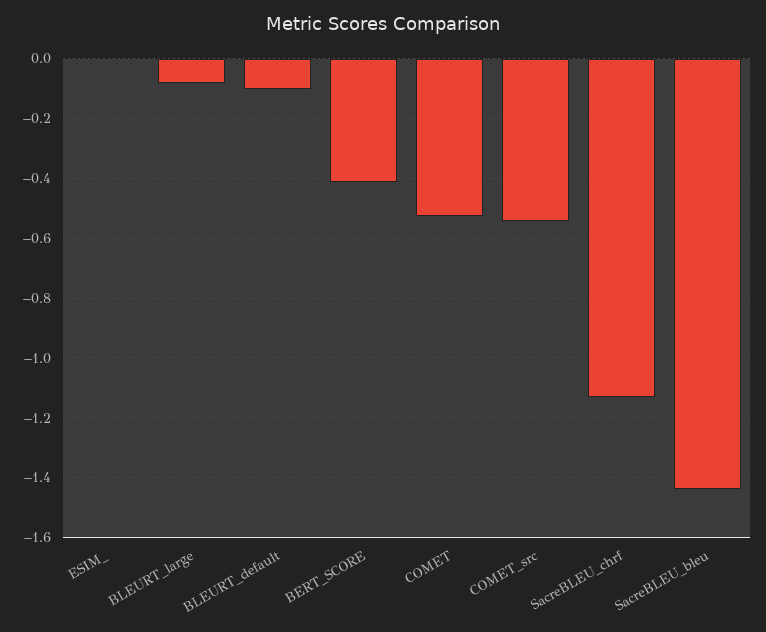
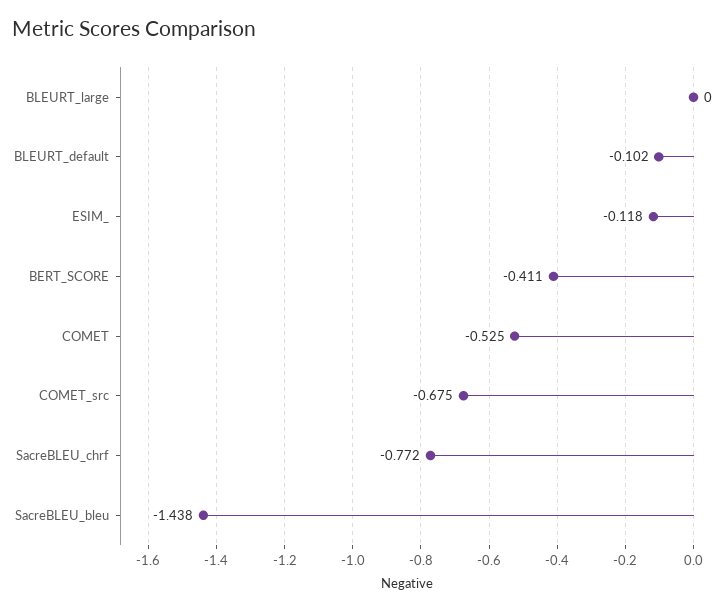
ESIM_: 0 -> -0.118
BLEURT_large: -0.075 -> 0
COMET_src: -0.55 -> -0.675
SacreBLEU_chrf: -1.125 -> -0.772

